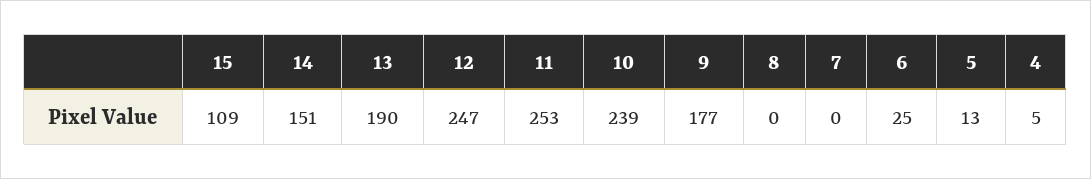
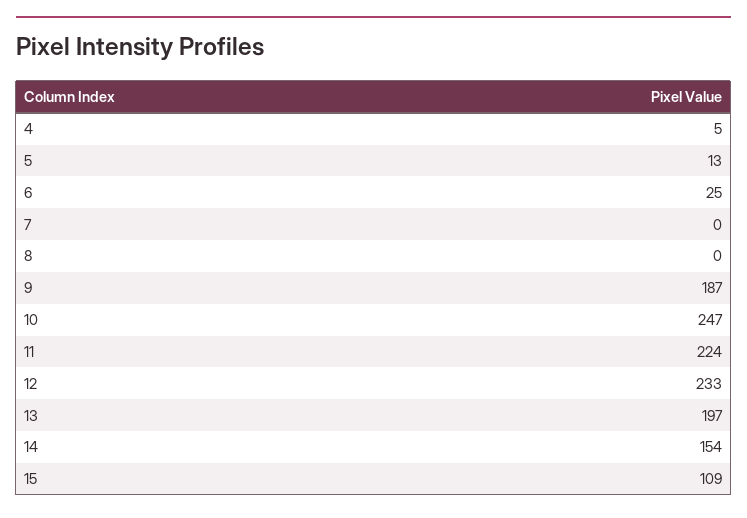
14: 151 -> 154
13: 190 -> 197
12: 247 -> 233
11: 253 -> 224
10: 239 -> 247
9: 177 -> 187

